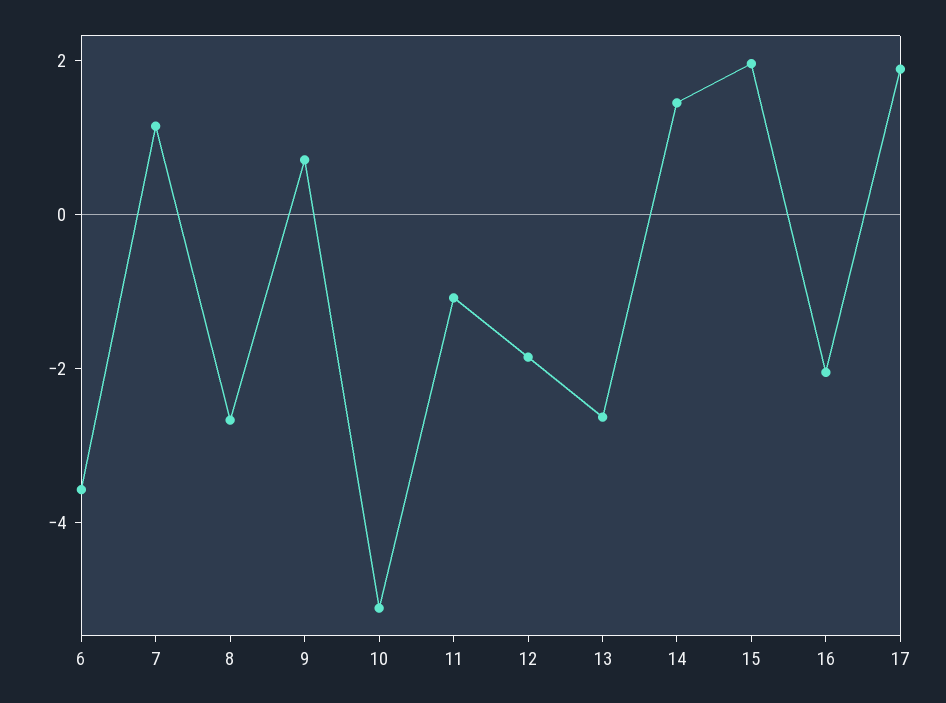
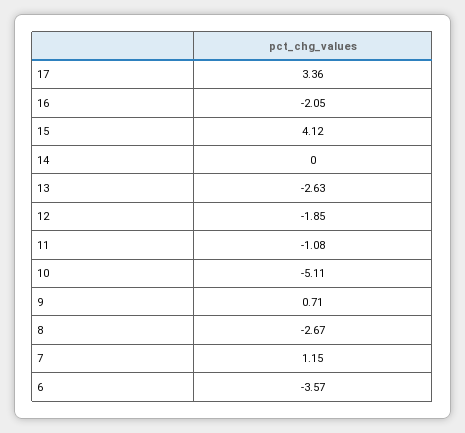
14: 1.5 -> 0
15: 2 -> 4.12
17: 2 -> 3.36

